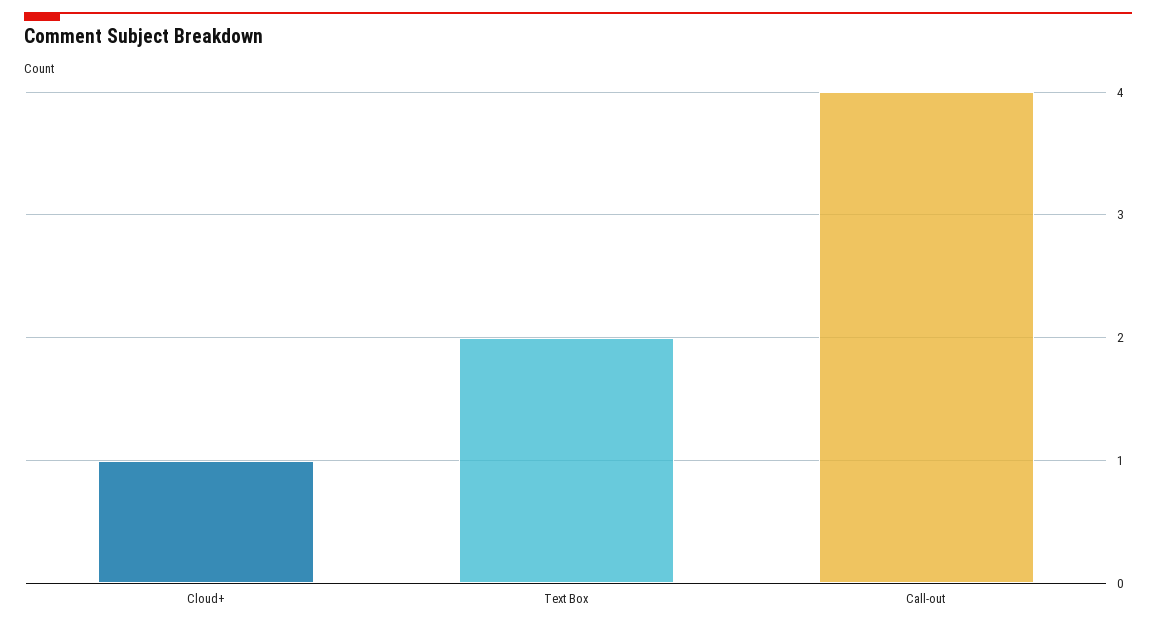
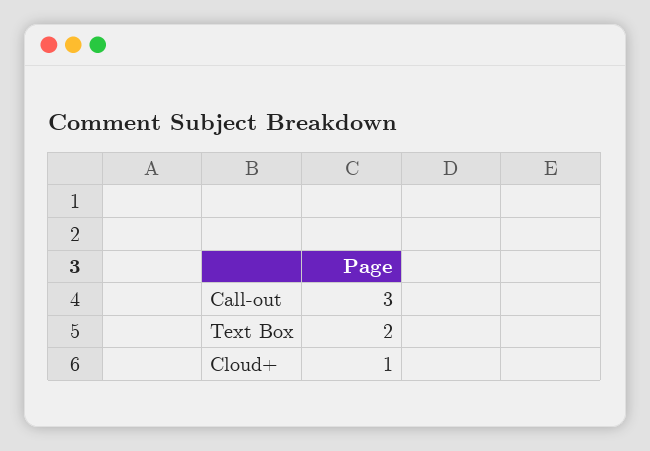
Call-out: 4 -> 3

